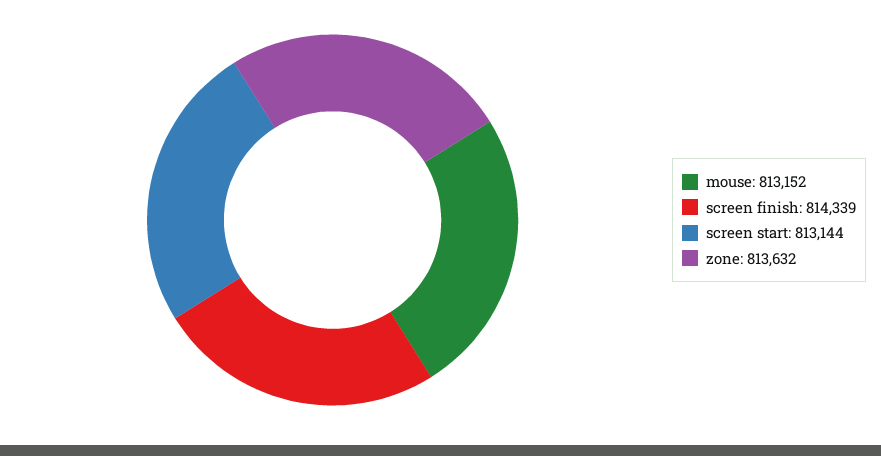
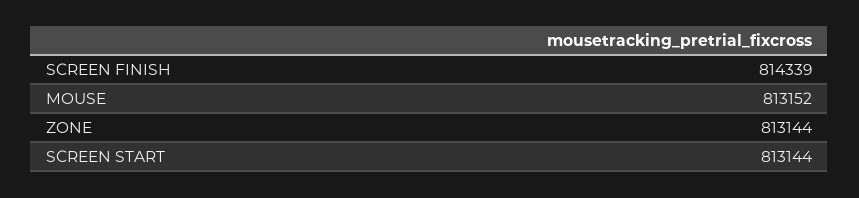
zone: 813632 -> 813144

